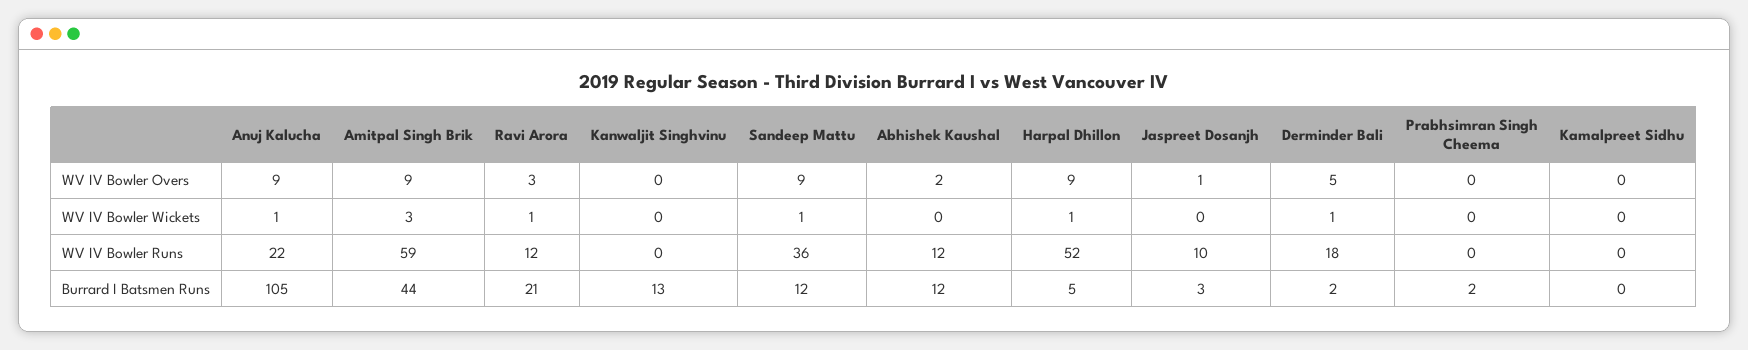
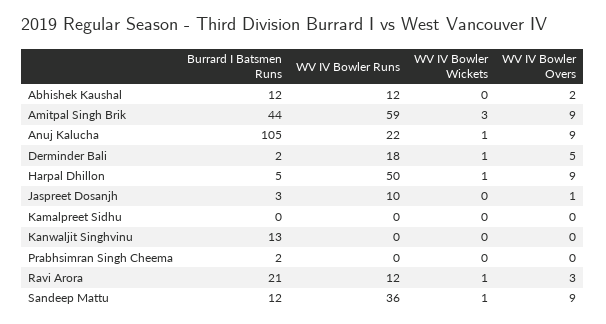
Harpal Dhillon, WV IV Bowler Runs: 52 -> 50

